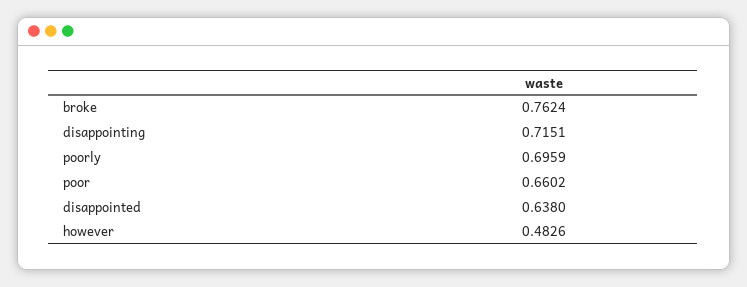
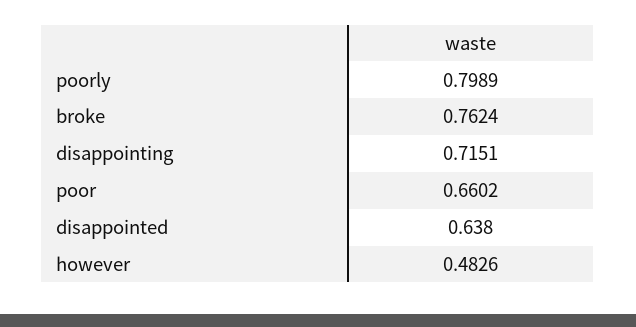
poorly: 0.6959 -> 0.7989

